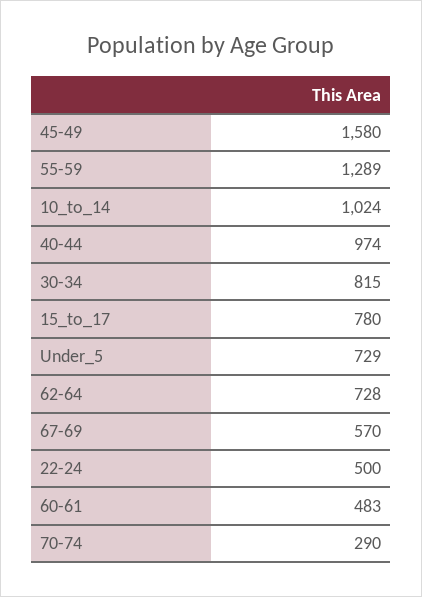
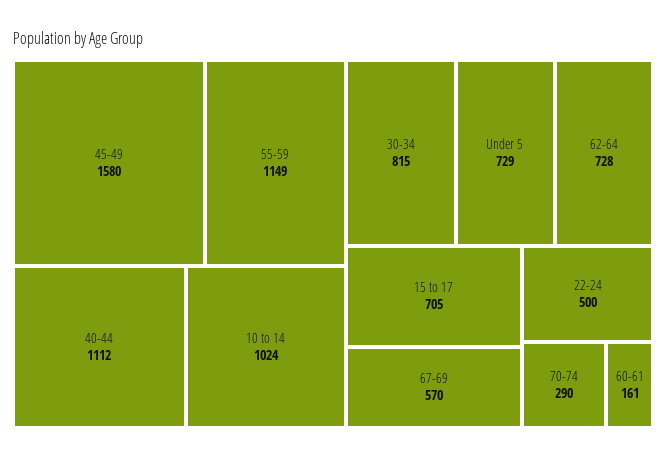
55-59: 1289 -> 1149
40-44: 974 -> 1112
15_to_17: 780 -> 705
60-61: 483 -> 161

